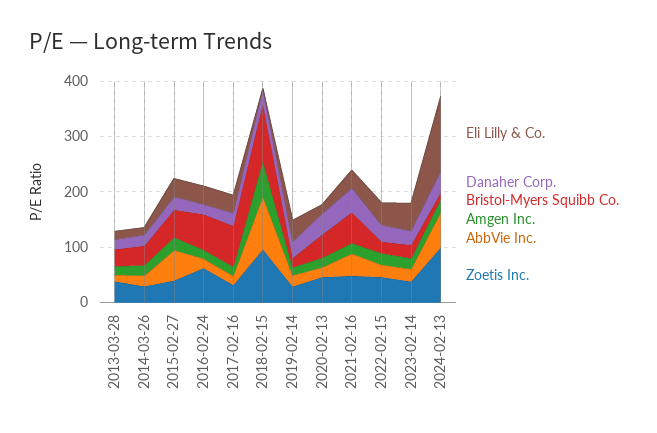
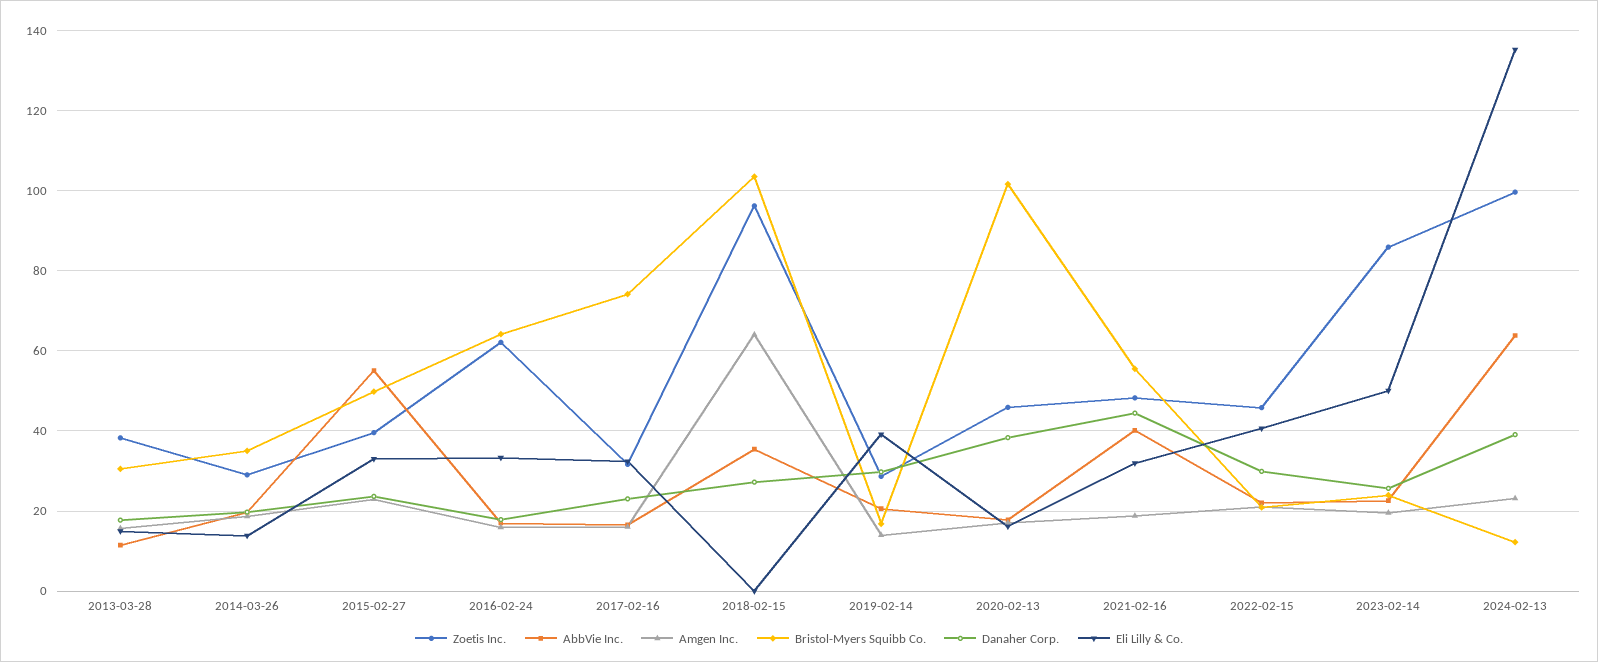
AbbVie Inc., 2018-02-15: 100 -> 36
Bristol-Myers Squibb Co., 2020-02-13: 40 -> 102
Zoetis Inc., 2023-02-14: 40 -> 86

